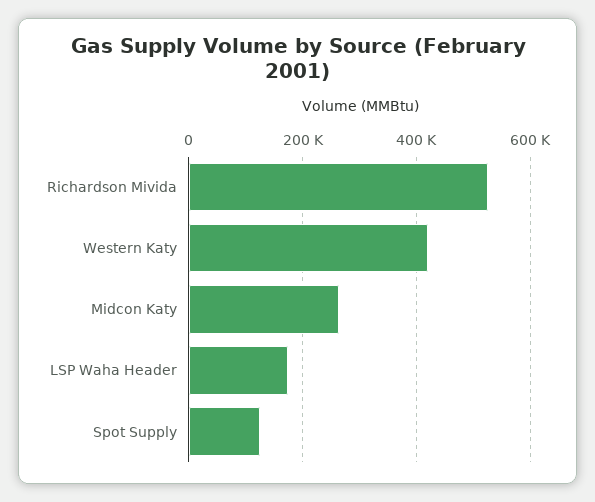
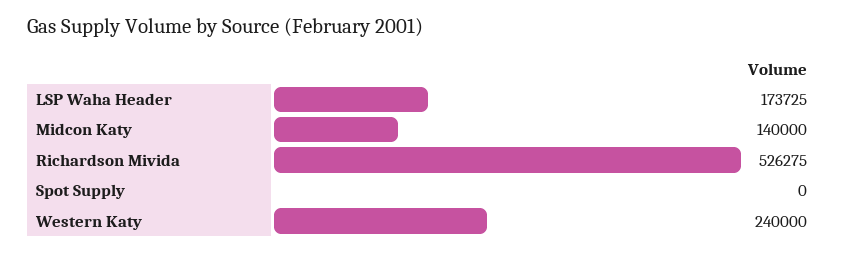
Western Katy: 420000 -> 240000
Midcon Katy: 260000 -> 140000
Spot Supply: 120000 -> 0

